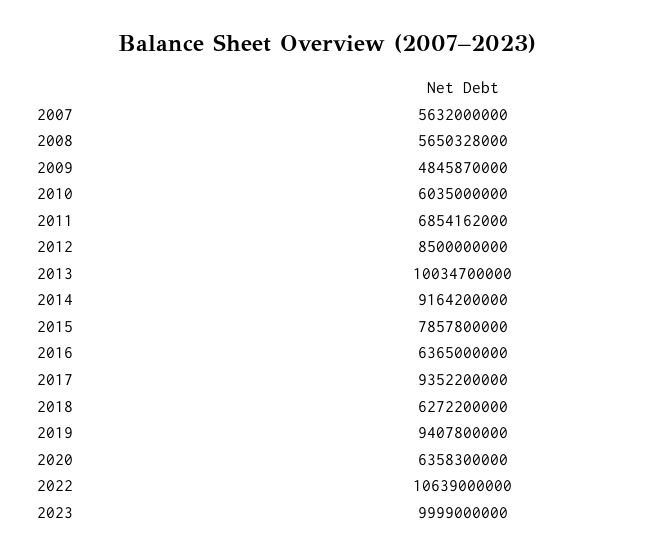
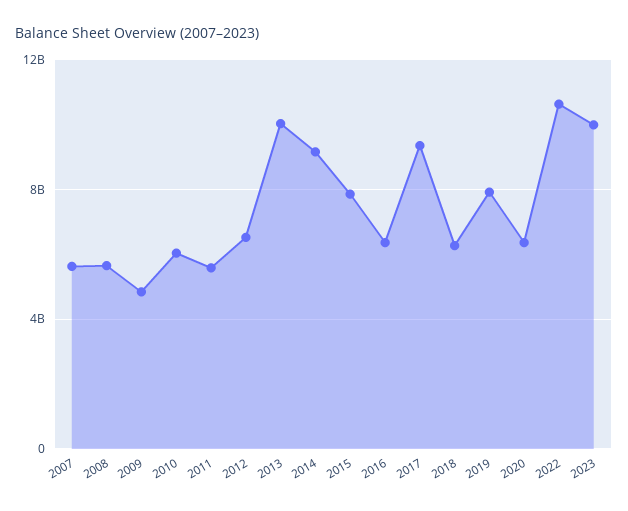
2011: 6854162000 -> 5500000000
2012: 8500000000 -> 6500000000
2019: 9407800000 -> 8000000000

